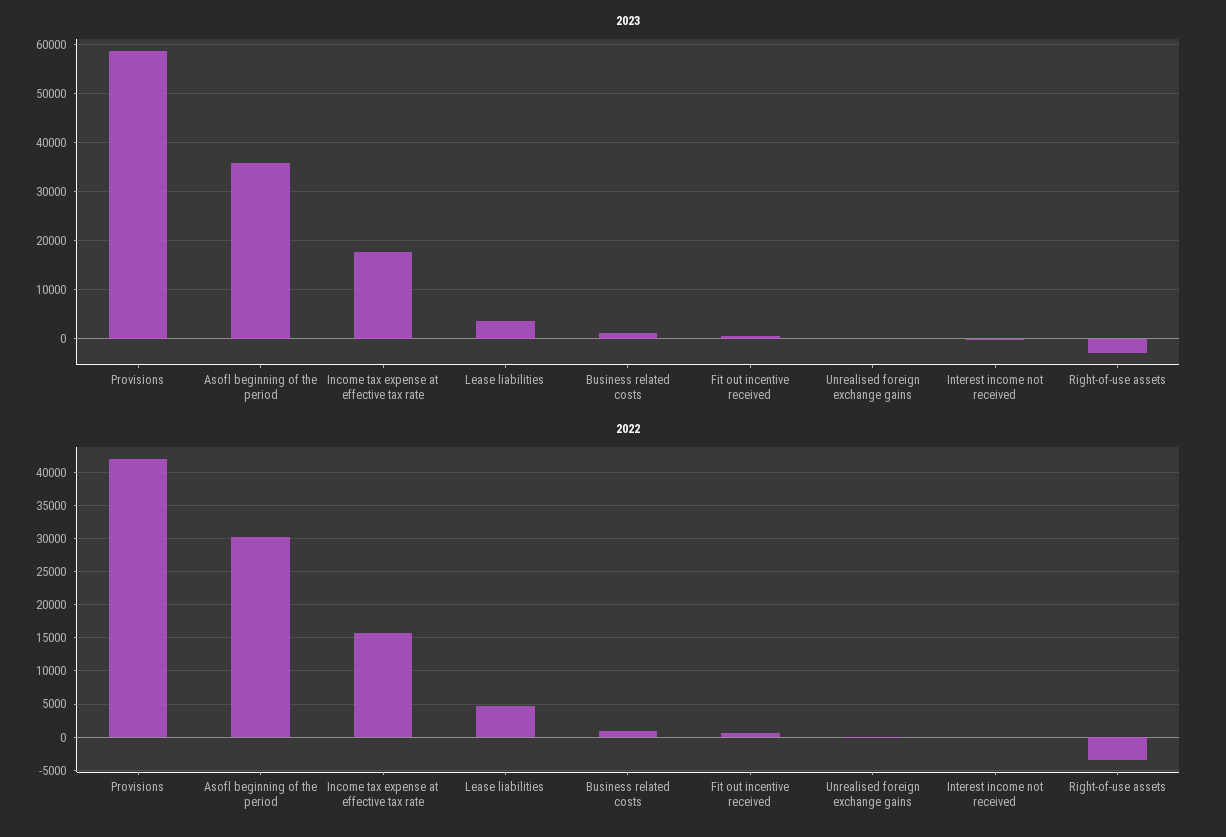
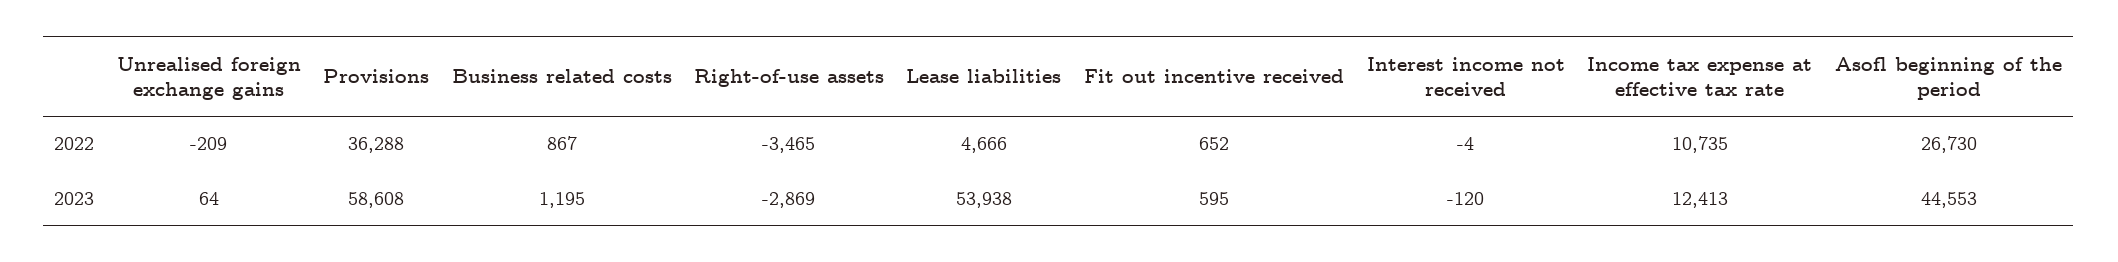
2023, Asofl beginning of the period: 36000 -> 44553
2023, Income tax expense at effective tax rate: 18000 -> 12413
2023, Lease liabilities: 4000 -> 53938
2022, Provisions: 42000 -> 36288
2022, Asofl beginning of the period: 30000 -> 26730
2022, Income tax expense at effective tax rate: 16000 -> 10735

